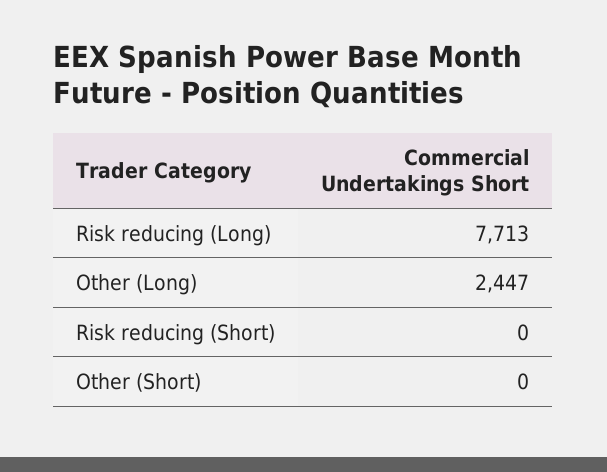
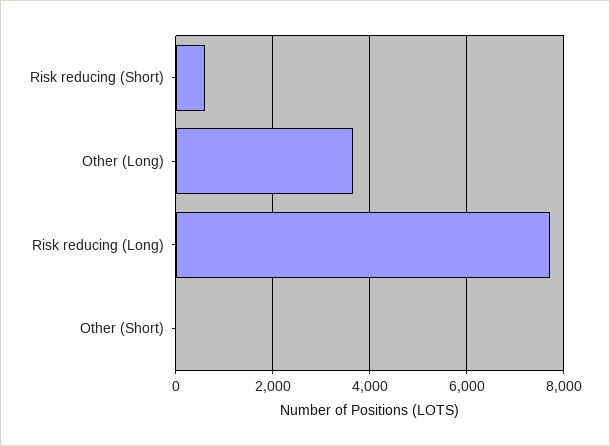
Other (Long): 2447 -> 3600
Risk reducing (Short): 0 -> 600

